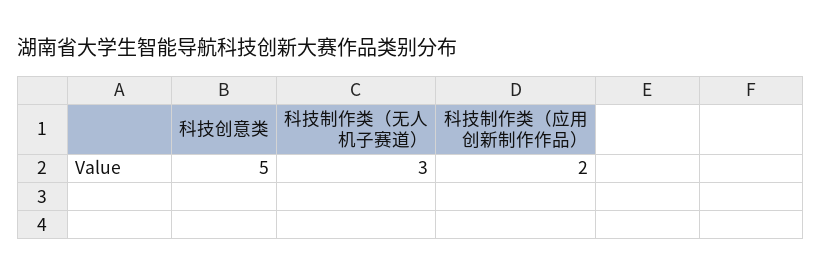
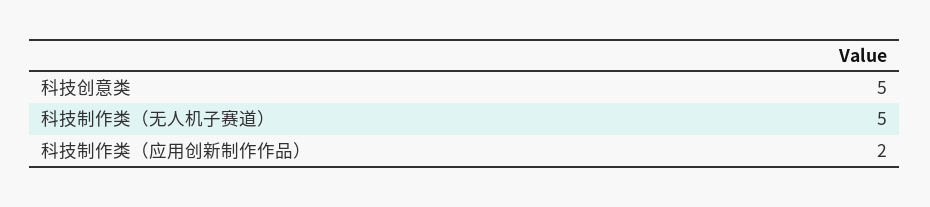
科技制作类（无人机子赛道）: 3 -> 5

